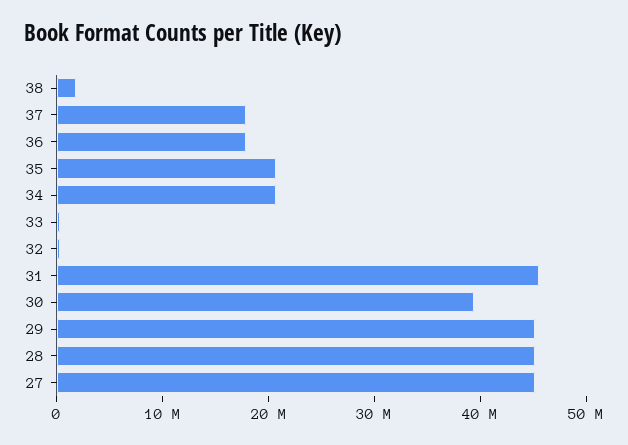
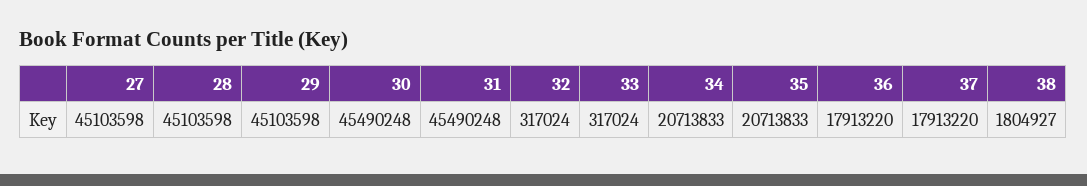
30: 40000000 -> 45490248

